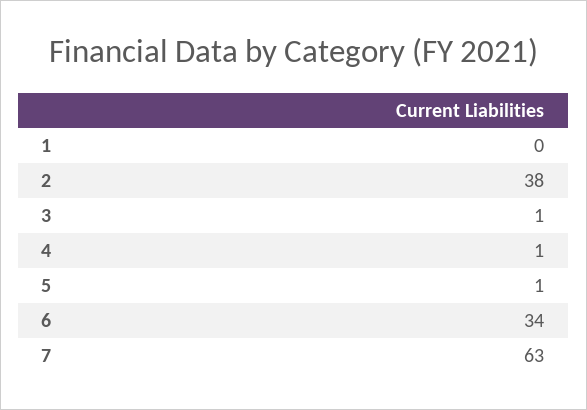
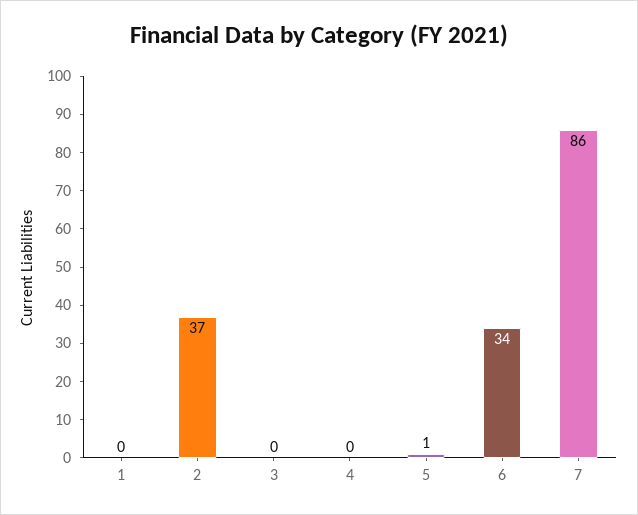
2: 38 -> 37
3: 1 -> 0
4: 1 -> 0
7: 63 -> 86

